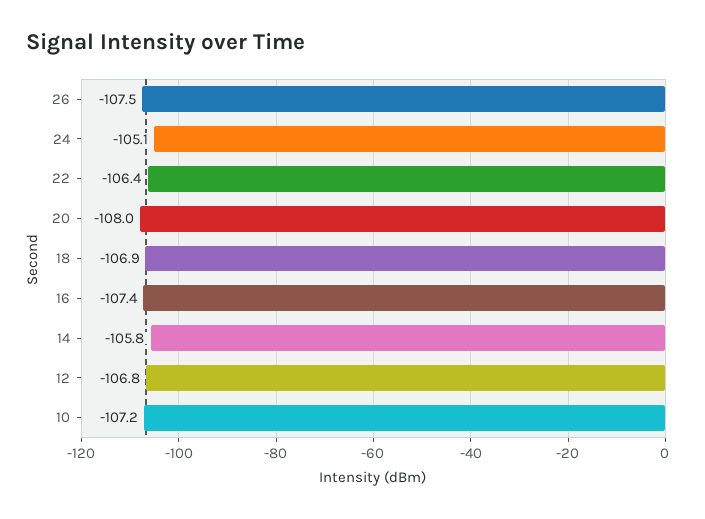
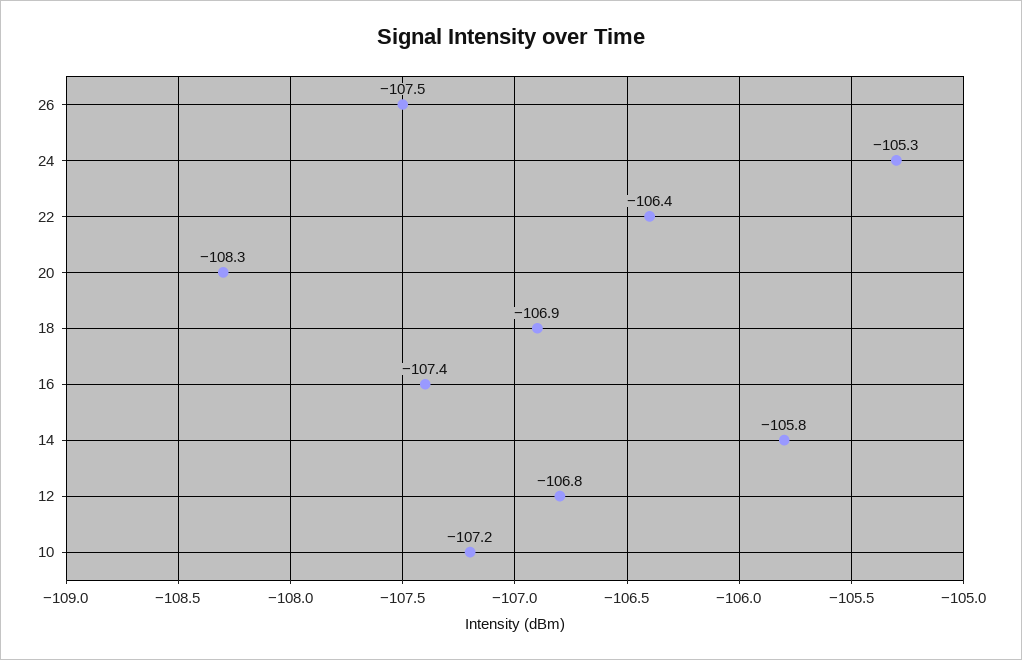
24: -105.1 -> -105.3
20: -108 -> -108.3

